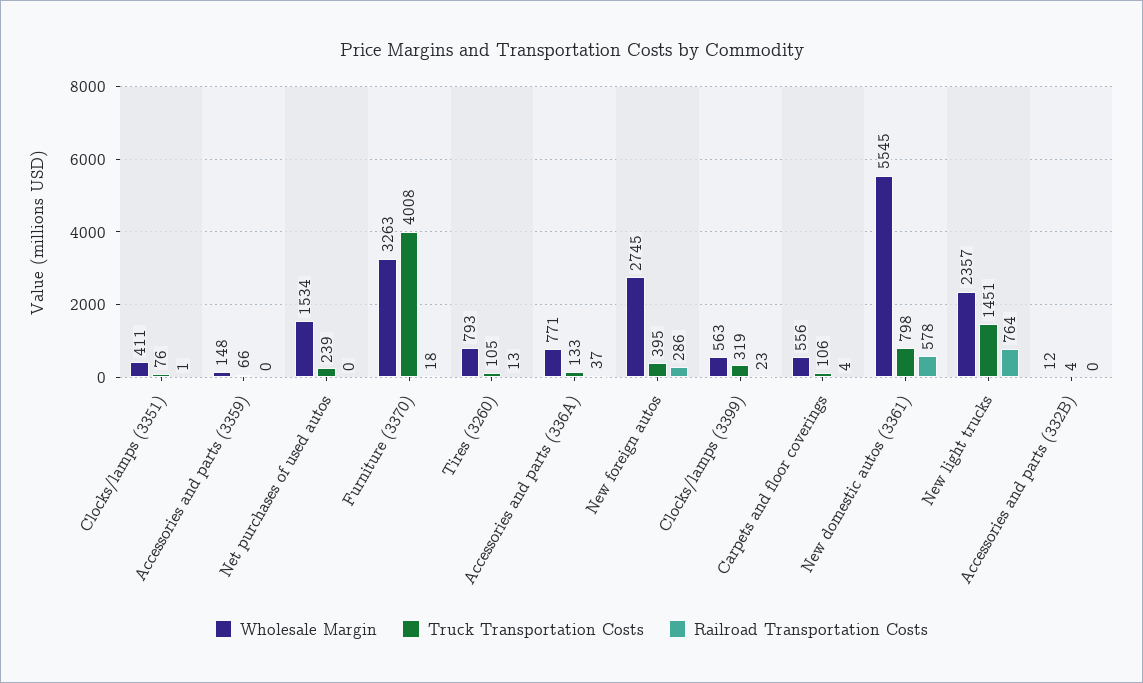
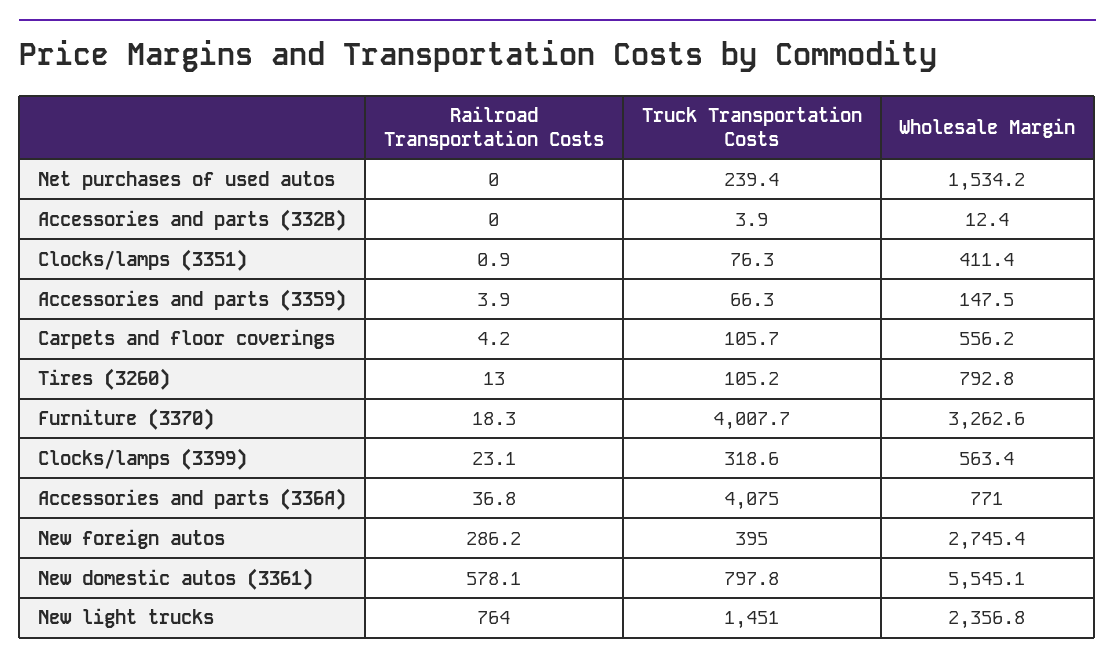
Railroad Transportation Costs, Accessories and parts (3359): 0 -> 3.9
Truck Transportation Costs, Accessories and parts (336A): 133 -> 4075

